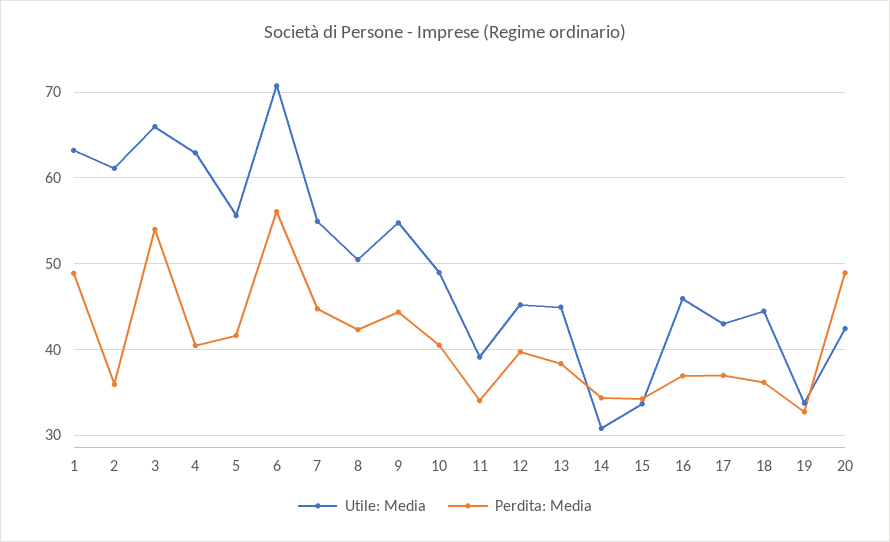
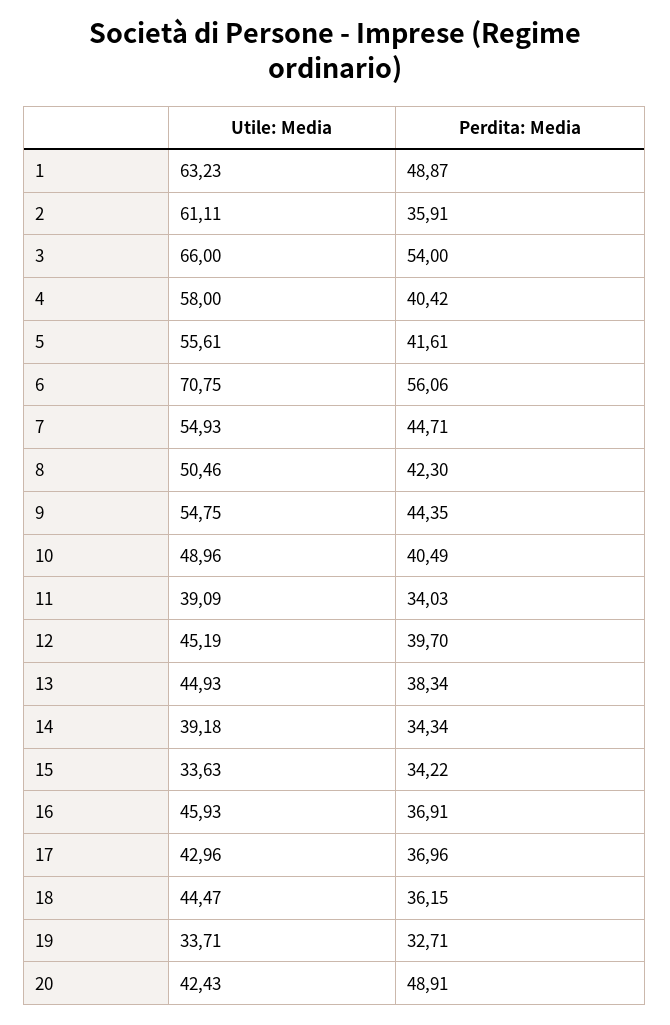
Utile: Media, 4: 63 -> 58
Utile: Media, 14: 31 -> 39.18

